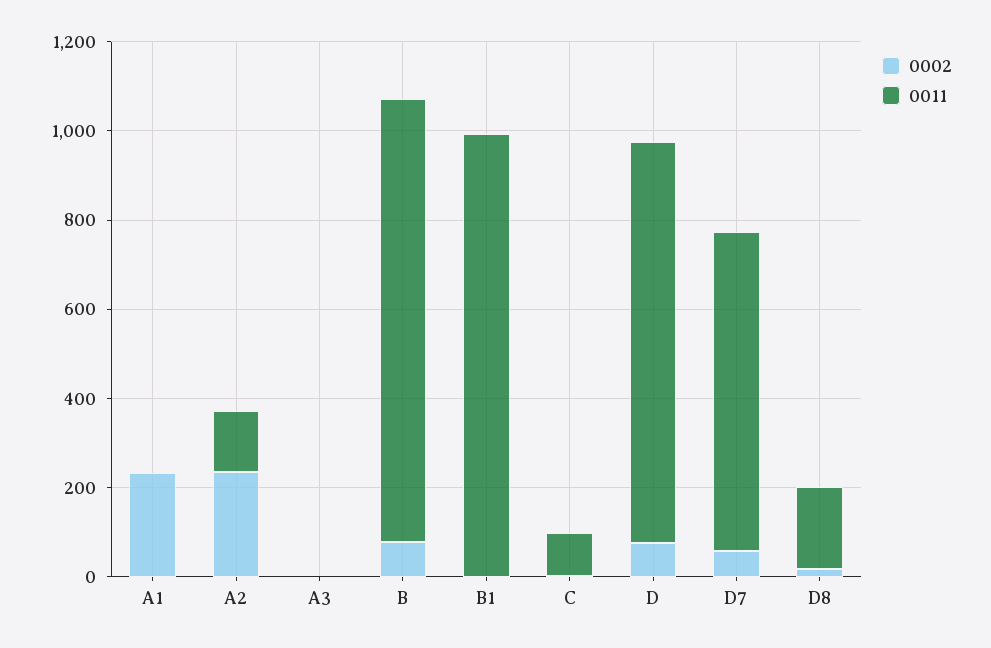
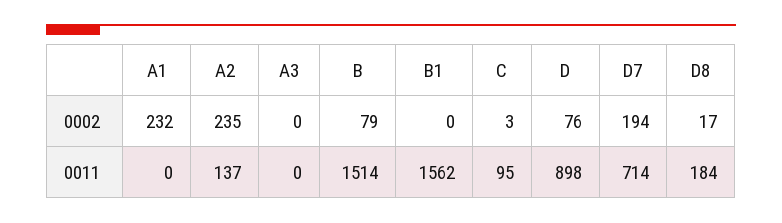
0011, B: 1000 -> 1514
0011, B1: 1000 -> 1562
0002, D7: 50 -> 194

